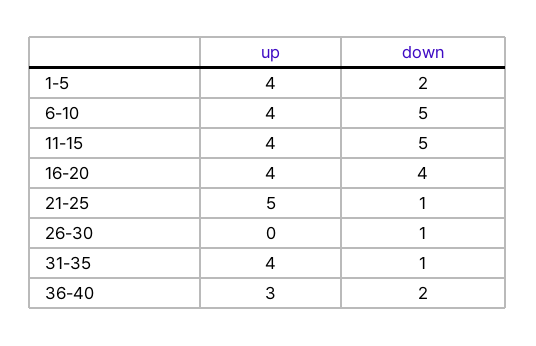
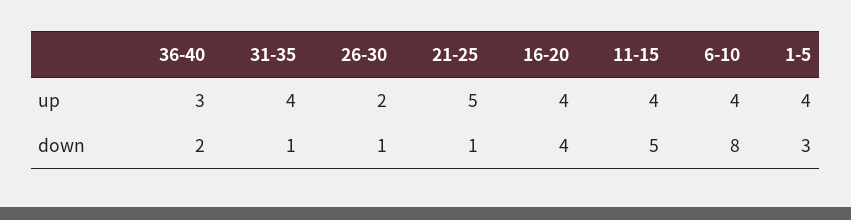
down, 1-5: 2 -> 3
down, 6-10: 5 -> 8
up, 26-30: 0 -> 2

